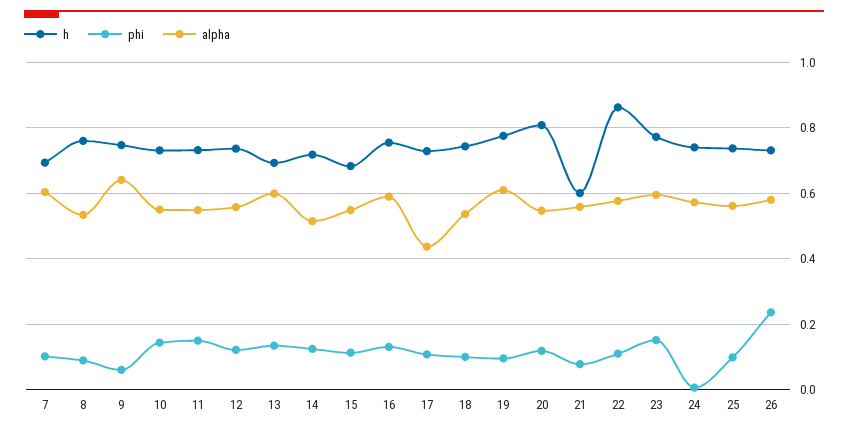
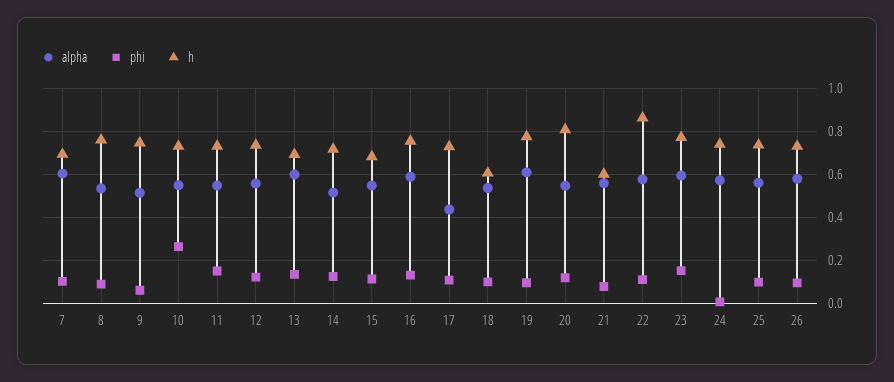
alpha, 9: 0.64 -> 0.5
phi, 10: 0.14 -> 0.25
h, 18: 0.74 -> 0.6
phi, 26: 0.24 -> 0.1

